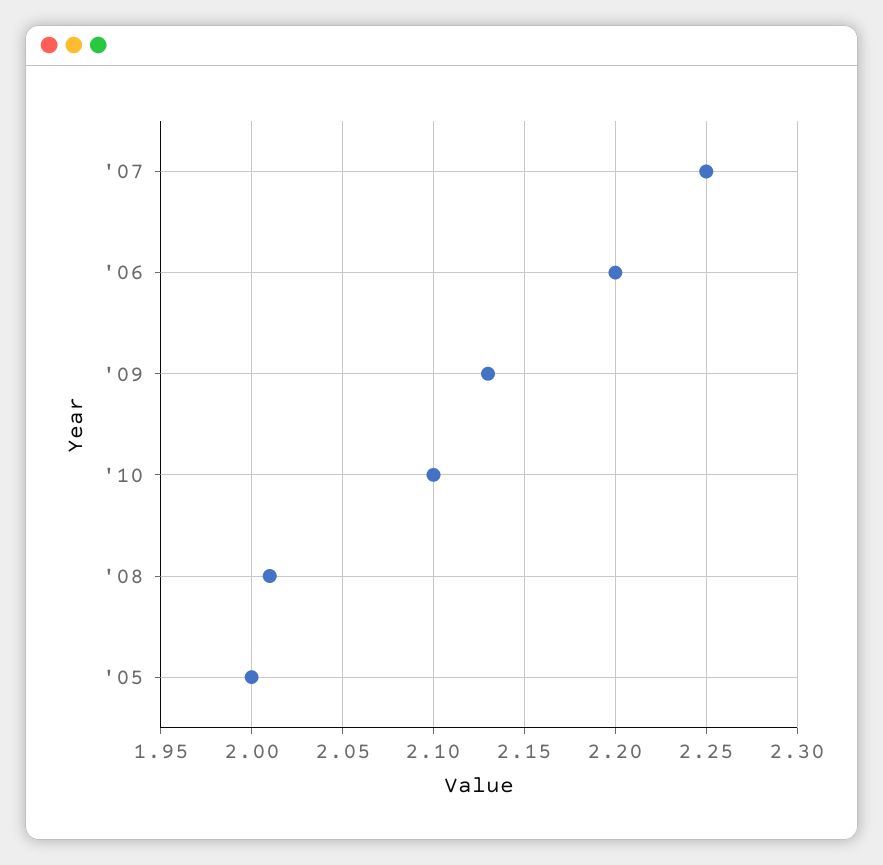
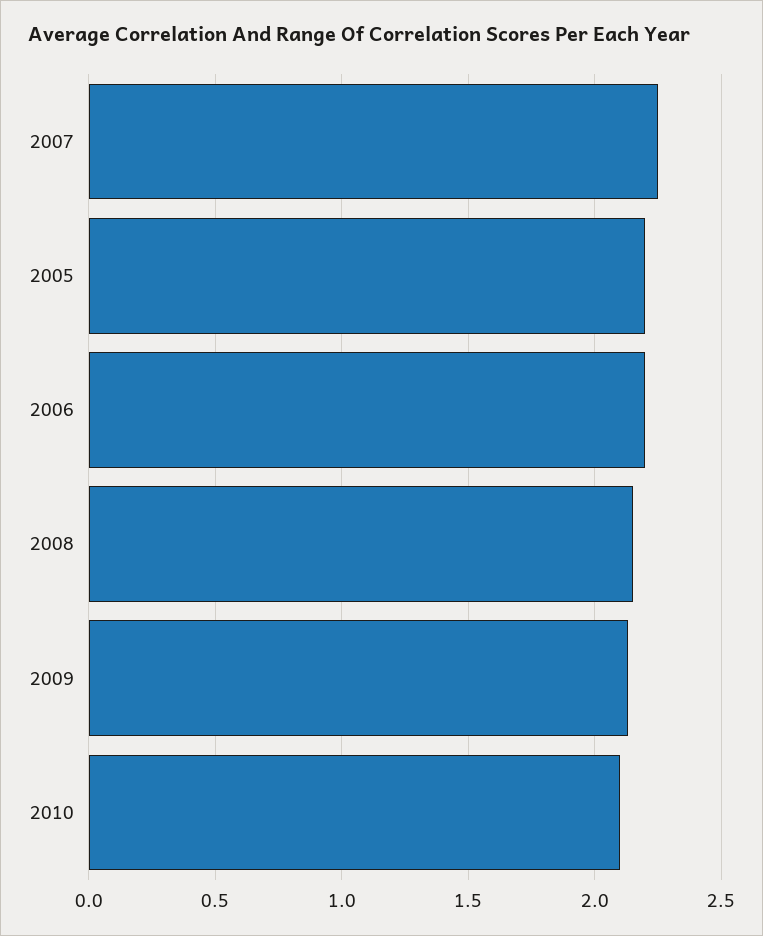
'08: 2.01 -> 2.15
'05: 2 -> 2.2

